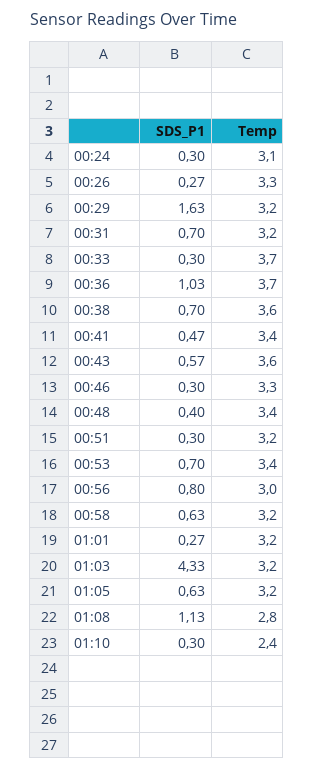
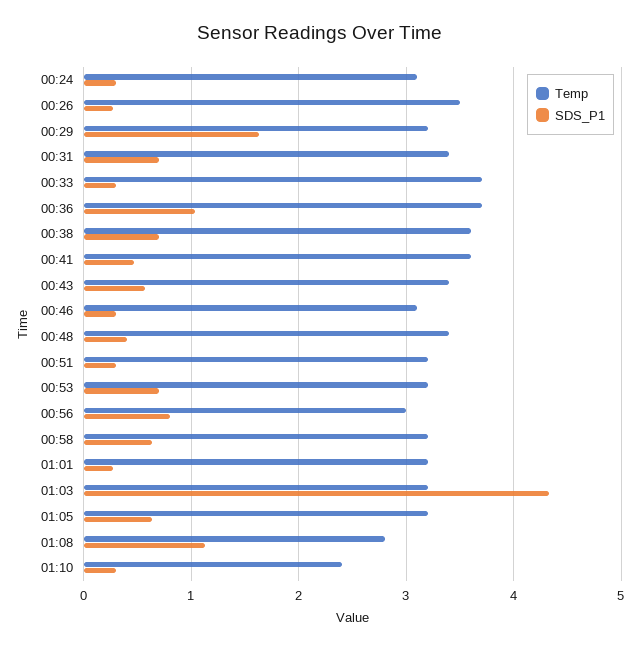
Temp, 00:26: 3.3 -> 3.5
Temp, 00:31: 3.2 -> 3.4
Temp, 00:41: 3.4 -> 3.6
Temp, 00:43: 3.6 -> 3.4
Temp, 00:46: 3.3 -> 3.1
Temp, 00:53: 3.4 -> 3.2

